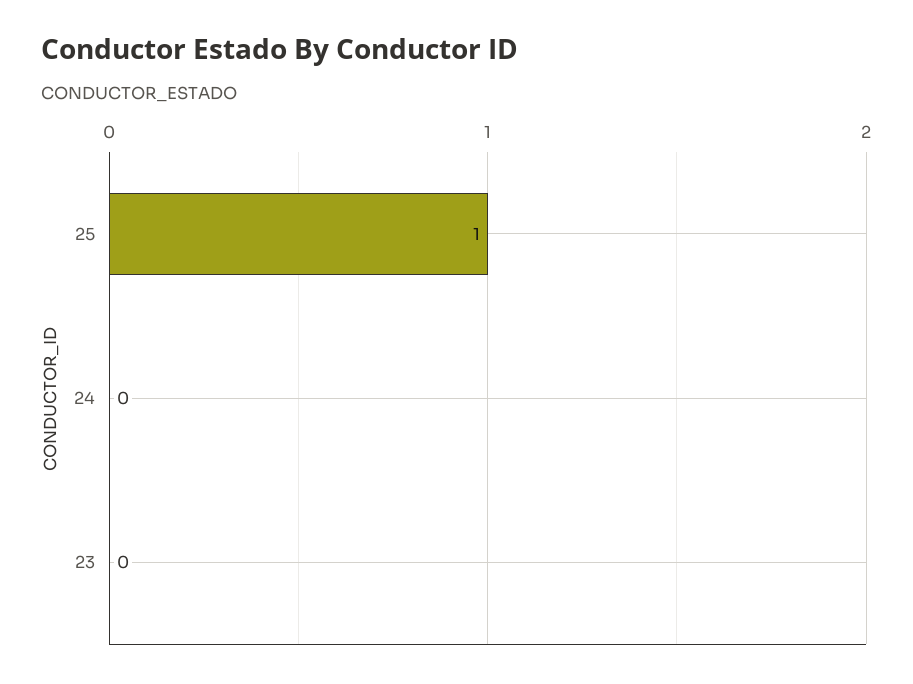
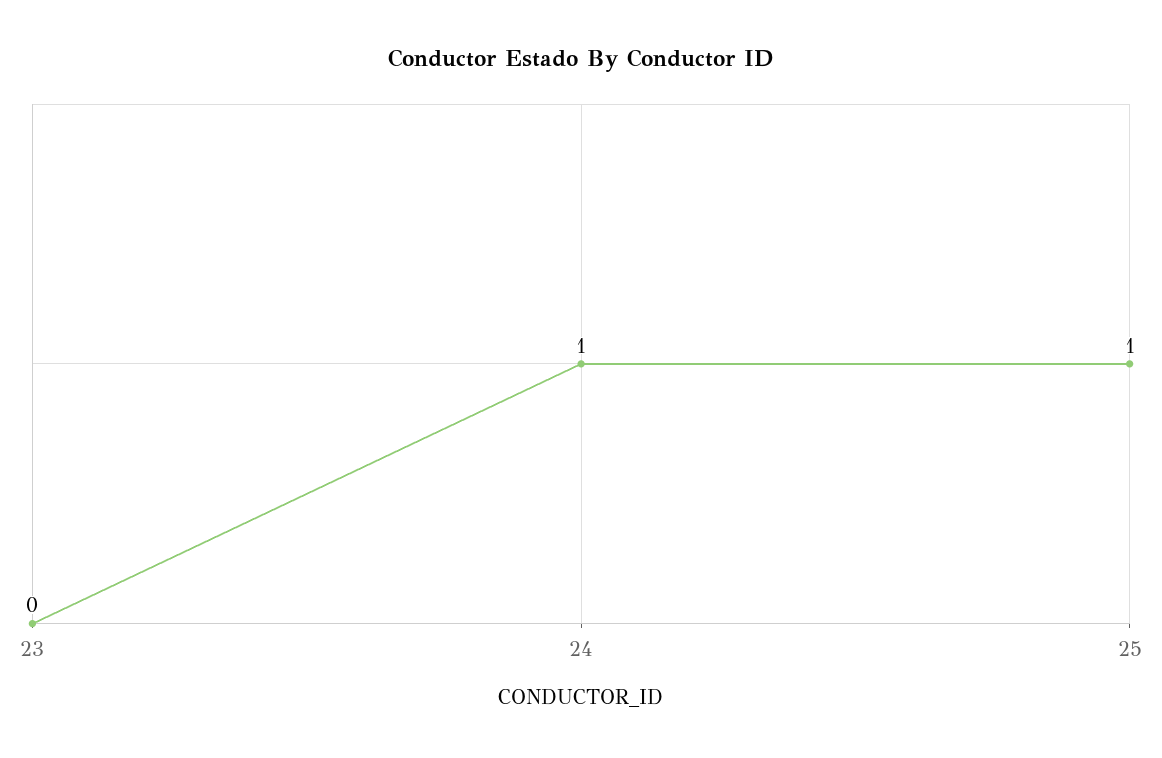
24: 0 -> 1

